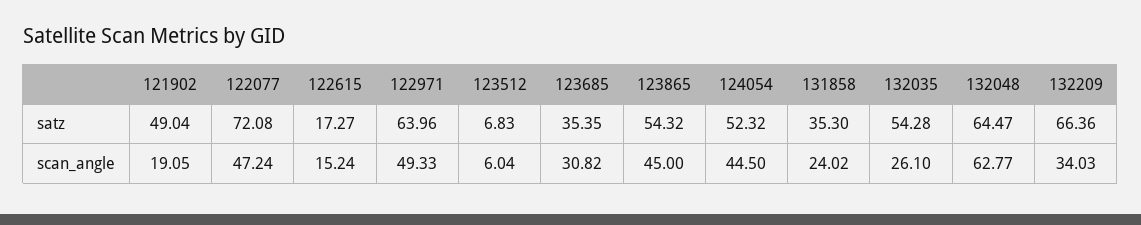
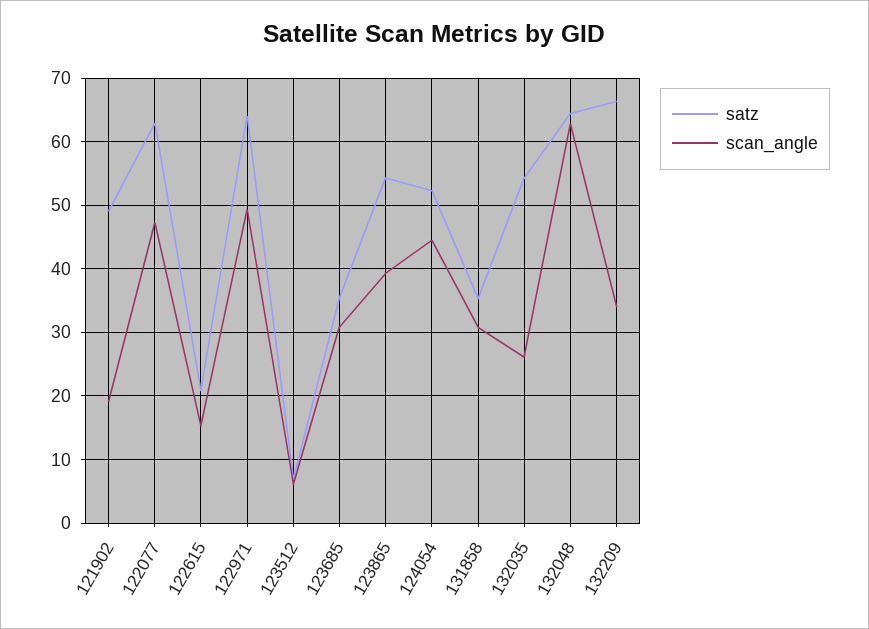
satz, 122077: 72.08 -> 63
satz, 122615: 17.27 -> 21
scan_angle, 123865: 45 -> 39
scan_angle, 131858: 24.02 -> 31

